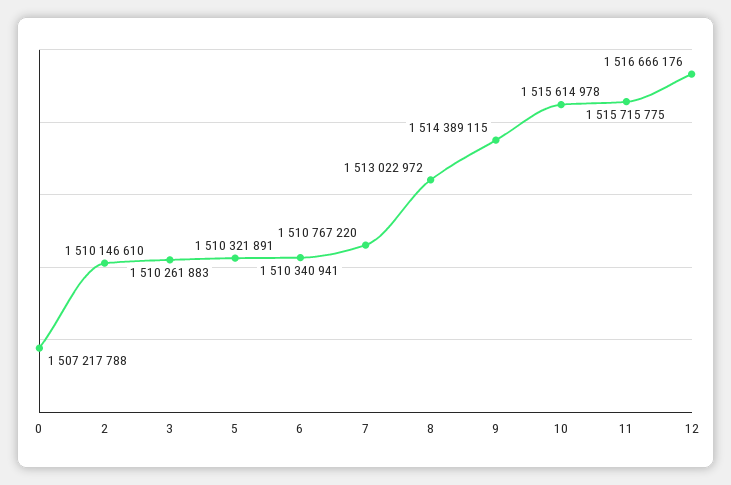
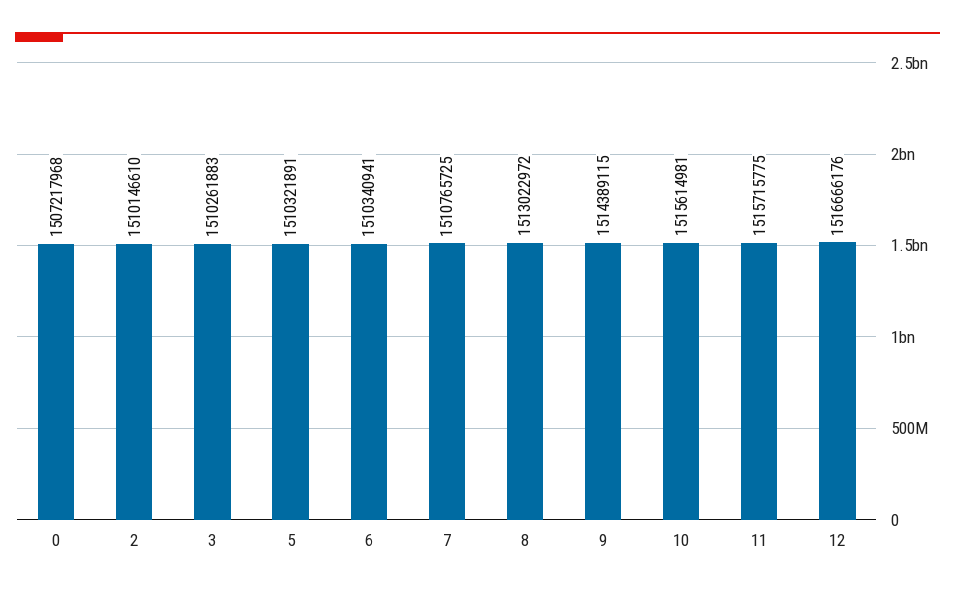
0: 1507217788 -> 1507217968
7: 1510767220 -> 1510765725
10: 1515614978 -> 1515614981

